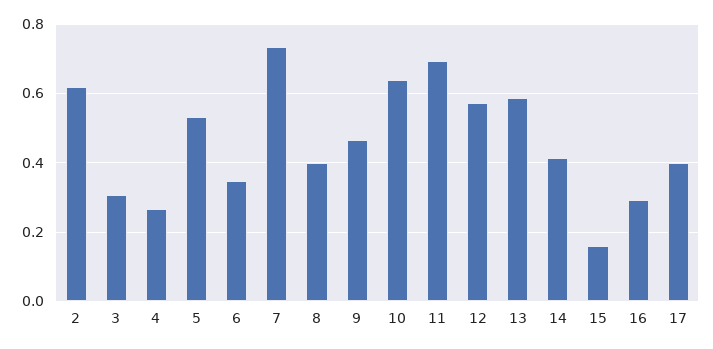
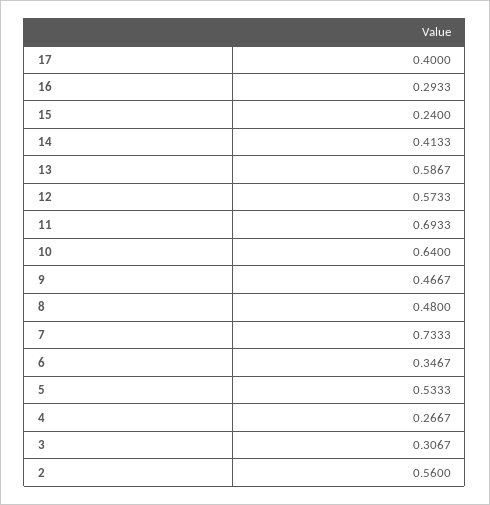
2: 0.62 -> 0.56
8: 0.4 -> 0.48
15: 0.16 -> 0.24

